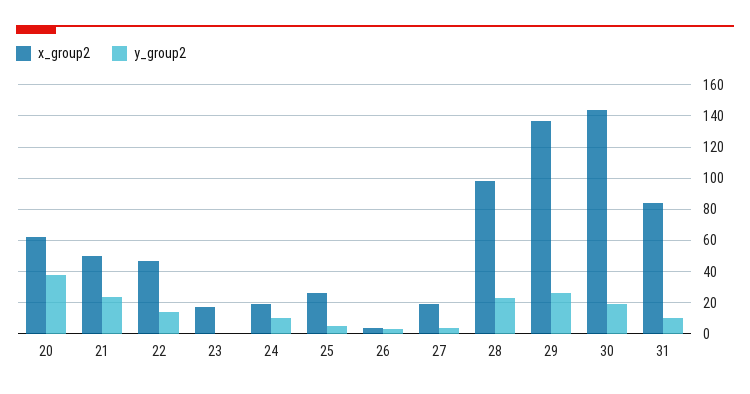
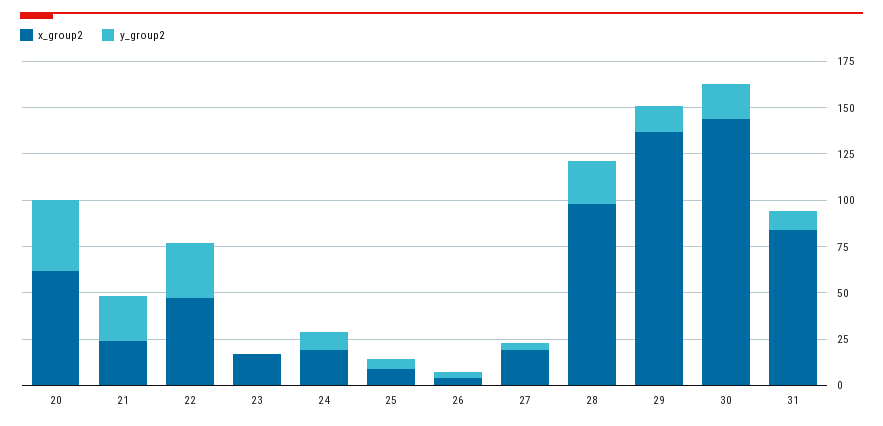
x_group2, 21: 50 -> 25
y_group2, 22: 15 -> 30
x_group2, 25: 25 -> 10
y_group2, 29: 25 -> 15

